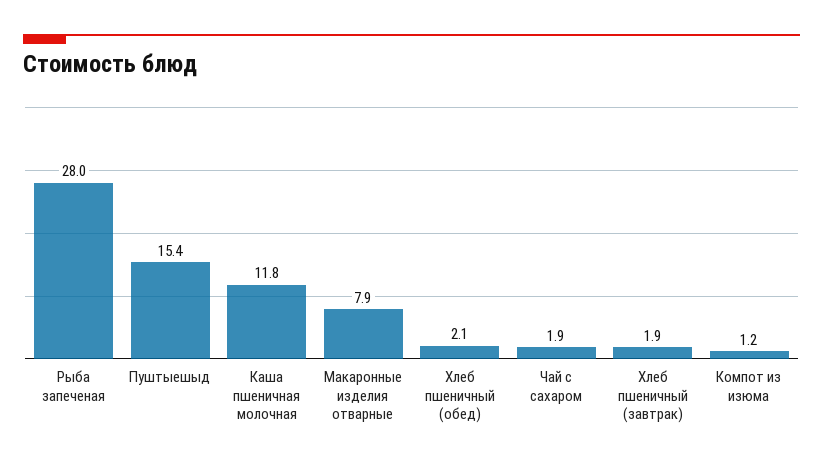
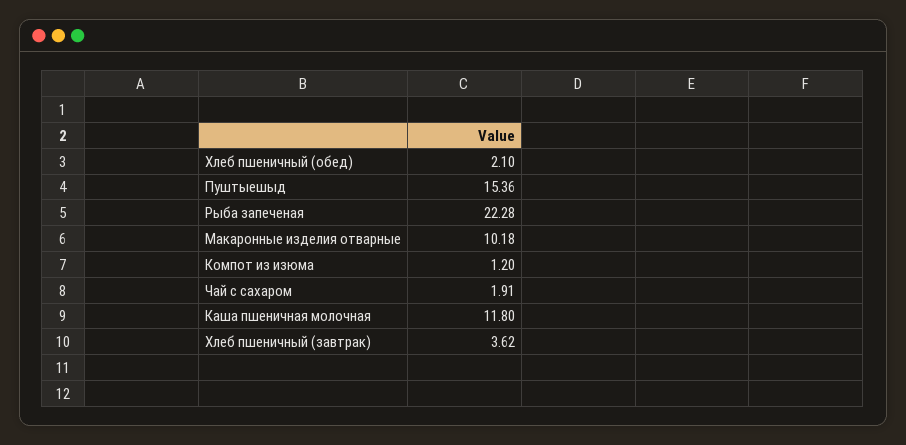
Рыба запеченая: 28 -> 22.28
Макаронные изделия отварные: 7.9 -> 10.18
Хлеб пшеничный (завтрак): 1.9 -> 3.62

